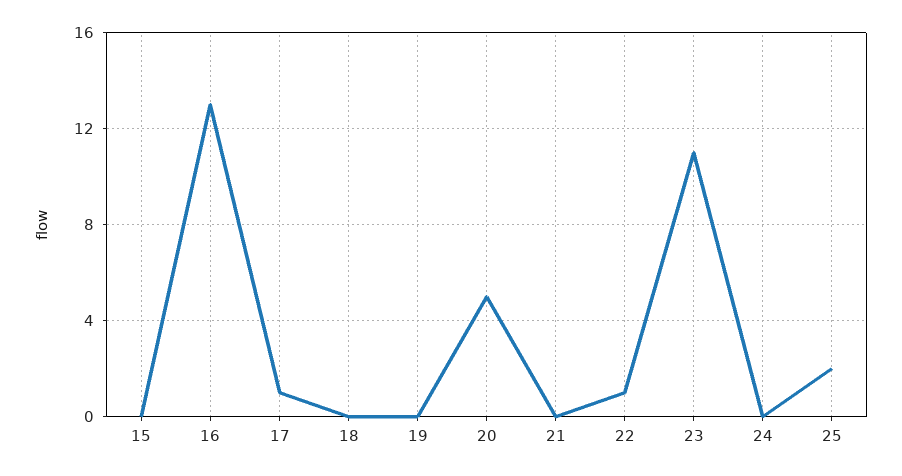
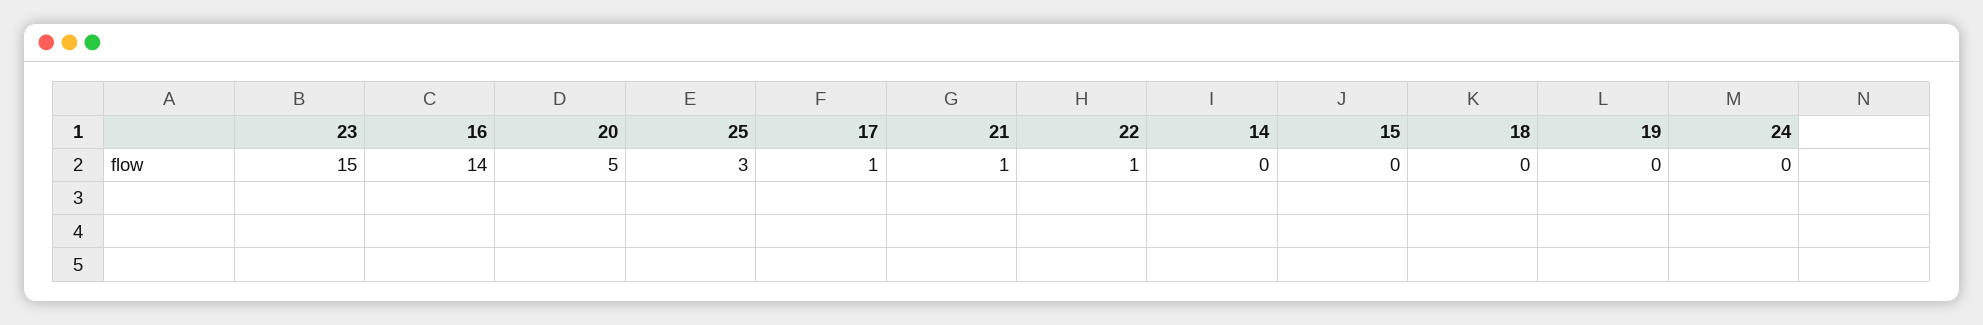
16: 13 -> 14
21: 0 -> 1
23: 11 -> 15
25: 2 -> 3
14: none -> 0

